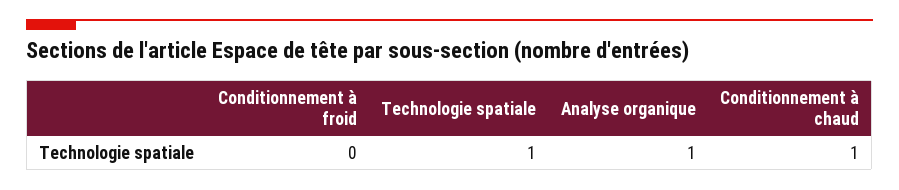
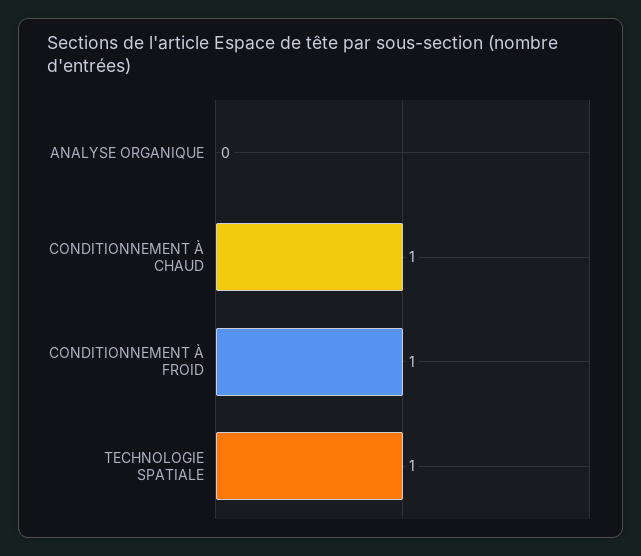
Conditionnement à froid: 0 -> 1
Analyse organique: 1 -> 0

